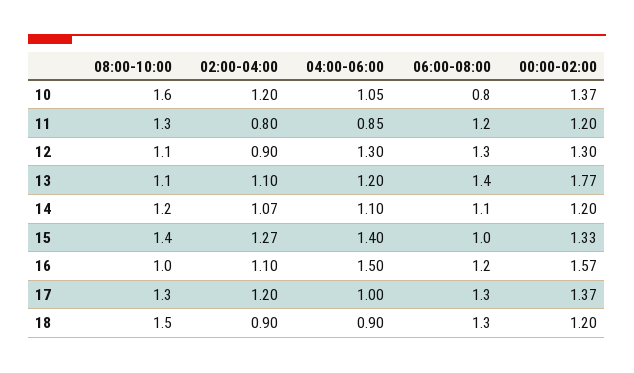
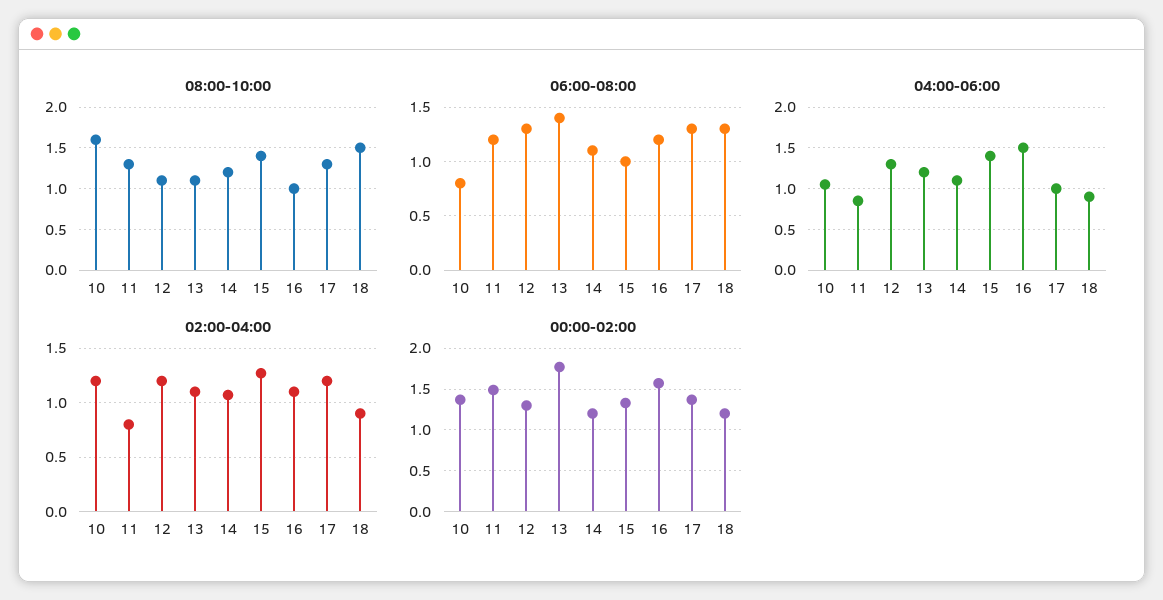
00:00-02:00, 11: 1.2 -> 1.5
02:00-04:00, 12: 0.9 -> 1.2

